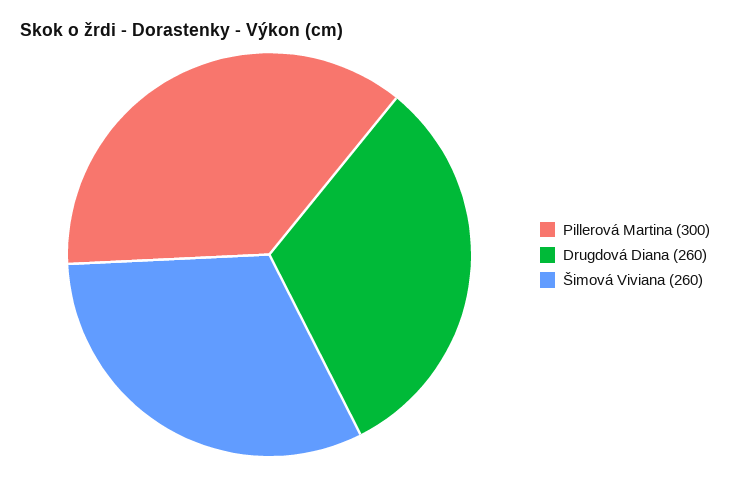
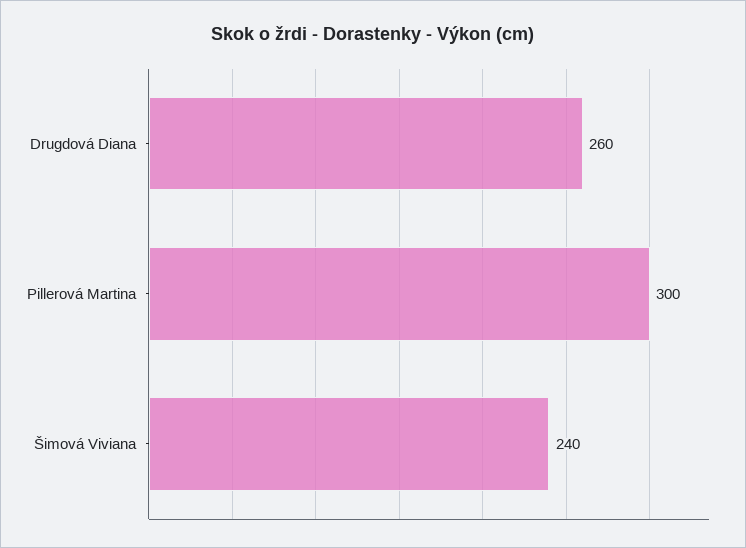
Šimová Viviana: 260 -> 240

